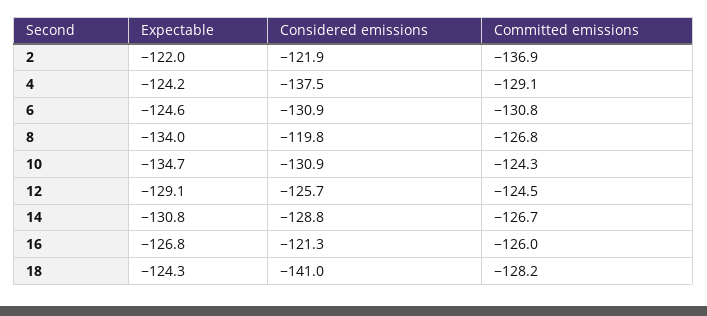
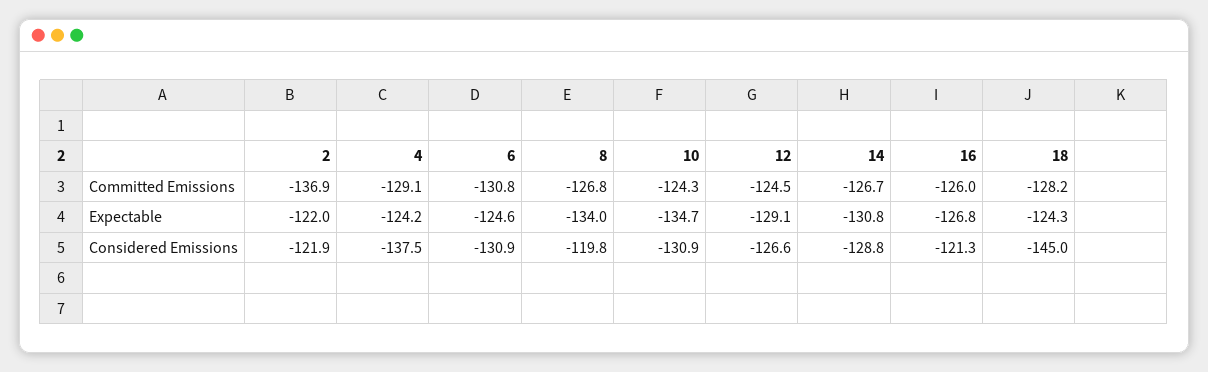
Considered emissions, 12: -125.7 -> -126.6
Considered emissions, 18: -141 -> -145

